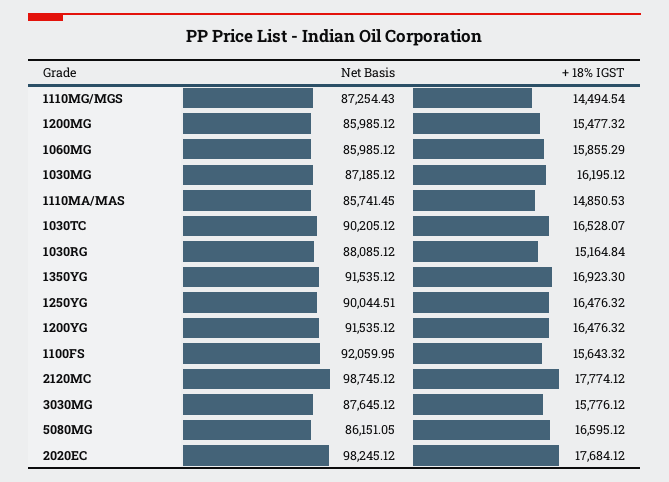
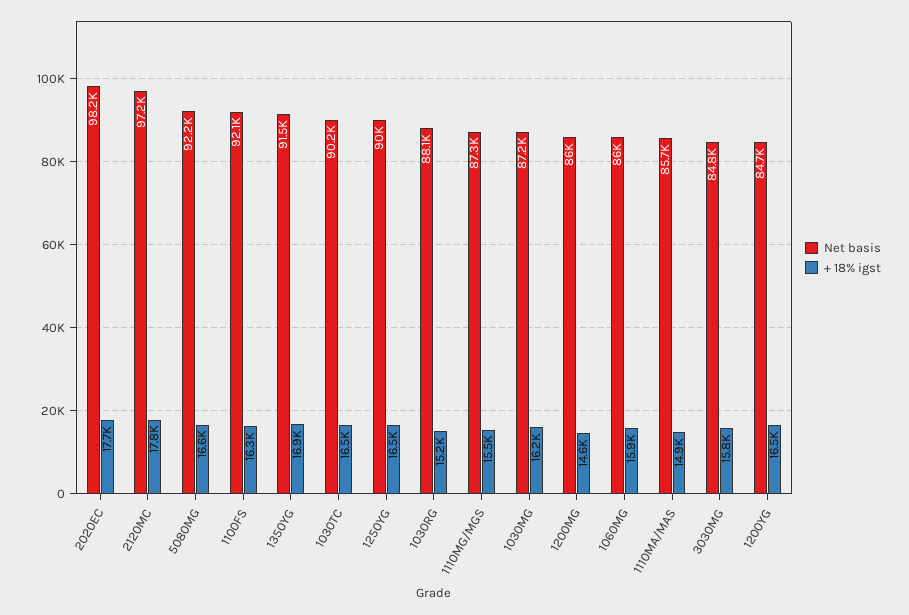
+ 18% IGST, 1110MG/MGS: 14494.54 -> 15500
+ 18% IGST, 1200MG: 15477.32 -> 14600
Net Basis, 1200YG: 91535.12 -> 84700
+ 18% IGST, 1100FS: 15643.32 -> 16300
Net Basis, 2120MC: 98745.12 -> 97200
Net Basis, 3030MG: 87645.12 -> 84800
Net Basis, 5080MG: 86151.05 -> 92200

